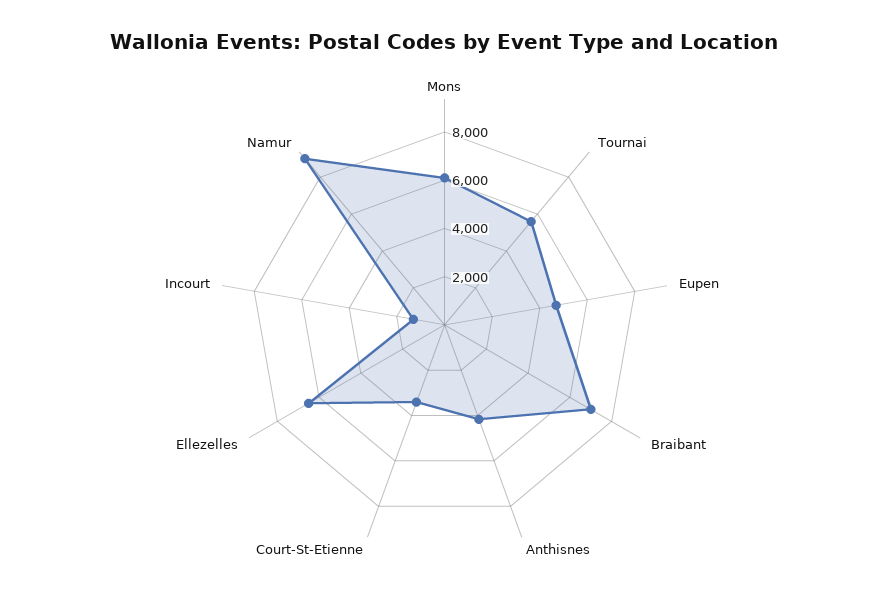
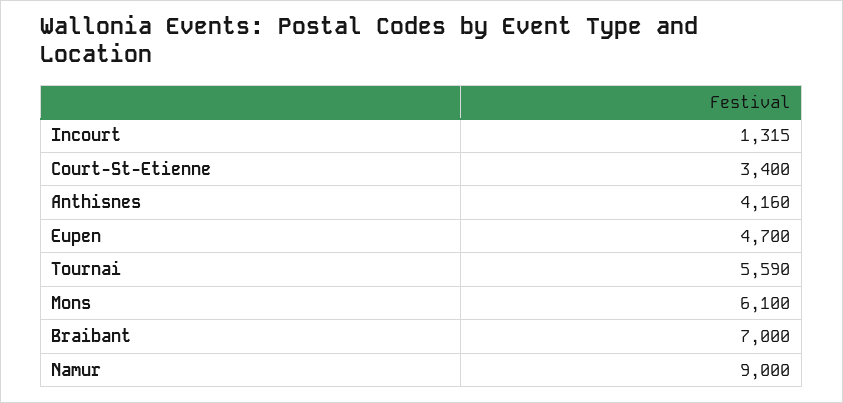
Ellezelles: 6500 -> none

